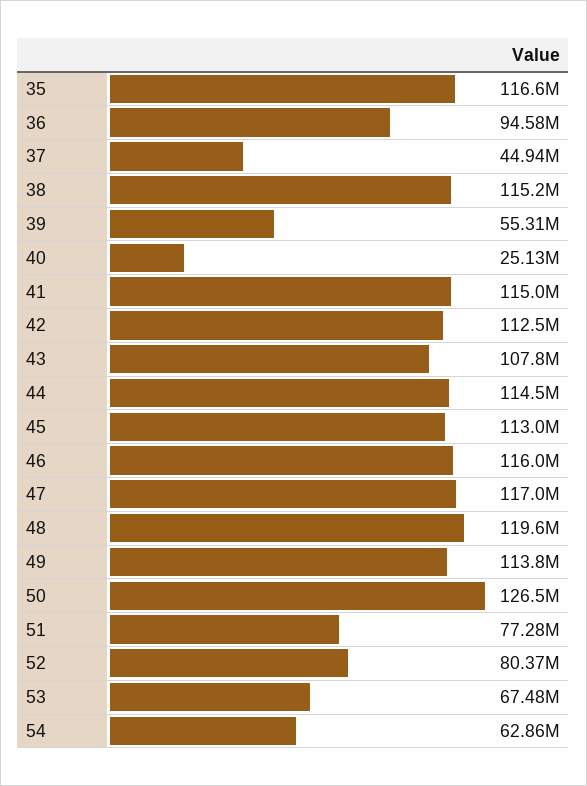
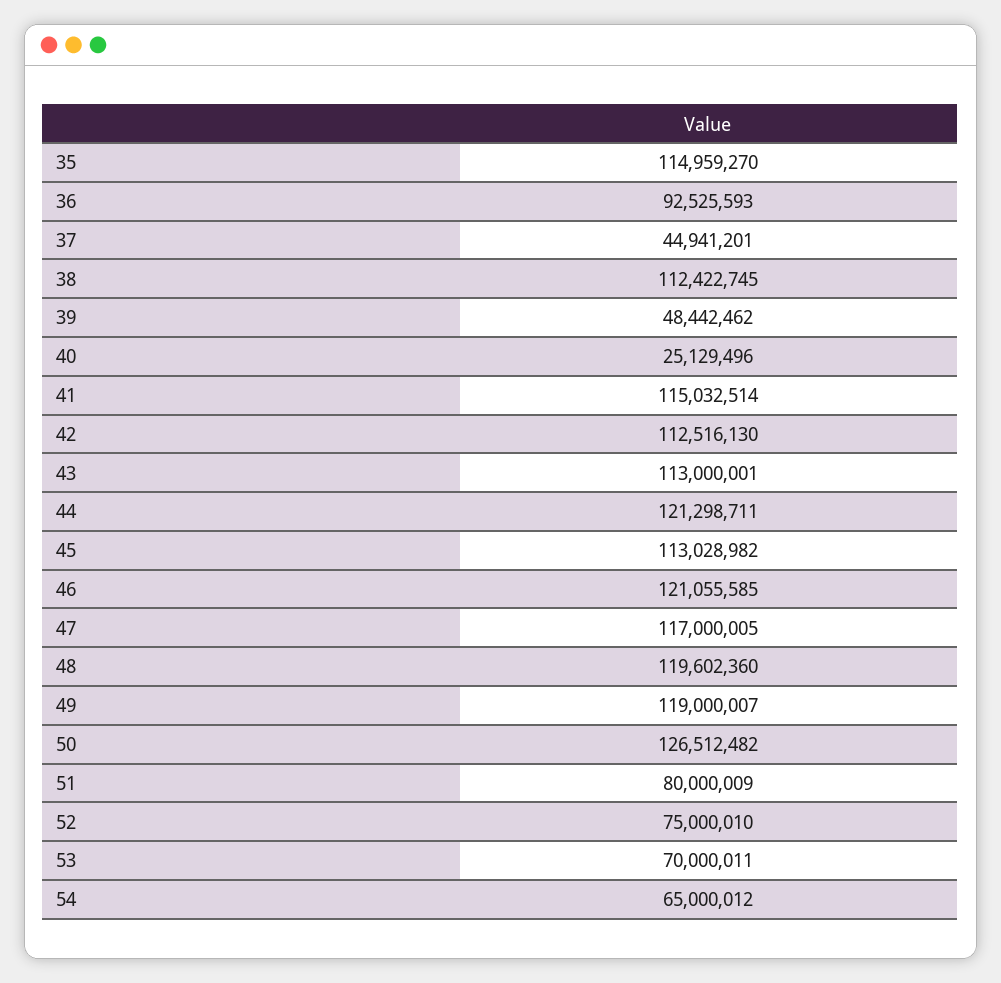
35: 116600000 -> 114959270
36: 94580000 -> 92525593
38: 115200000 -> 112422745
39: 55310000 -> 48442462
43: 107800000 -> 113000001
44: 114500000 -> 121298711
46: 116000000 -> 121055585
49: 113800000 -> 119000007
51: 77280000 -> 80000009
52: 80370000 -> 75000010
53: 67480000 -> 70000011
54: 62860000 -> 65000012

